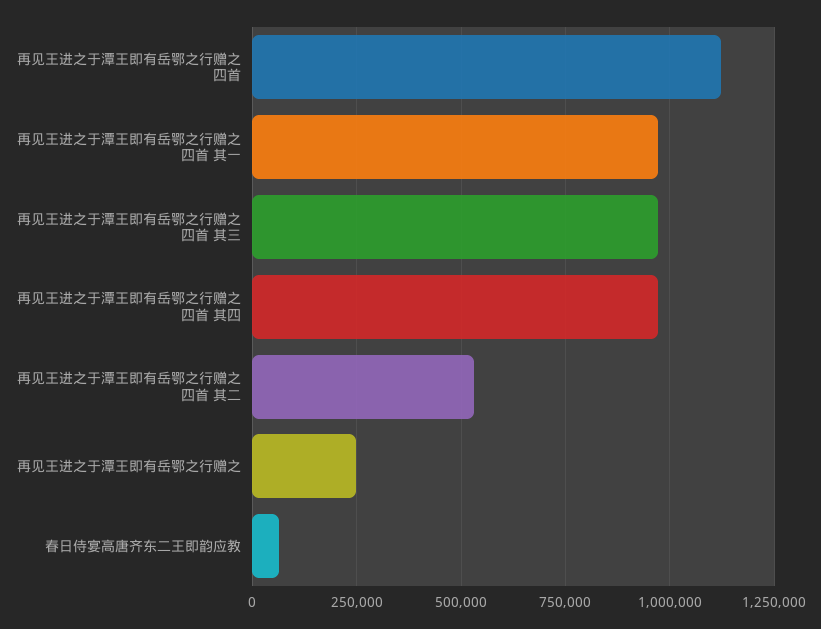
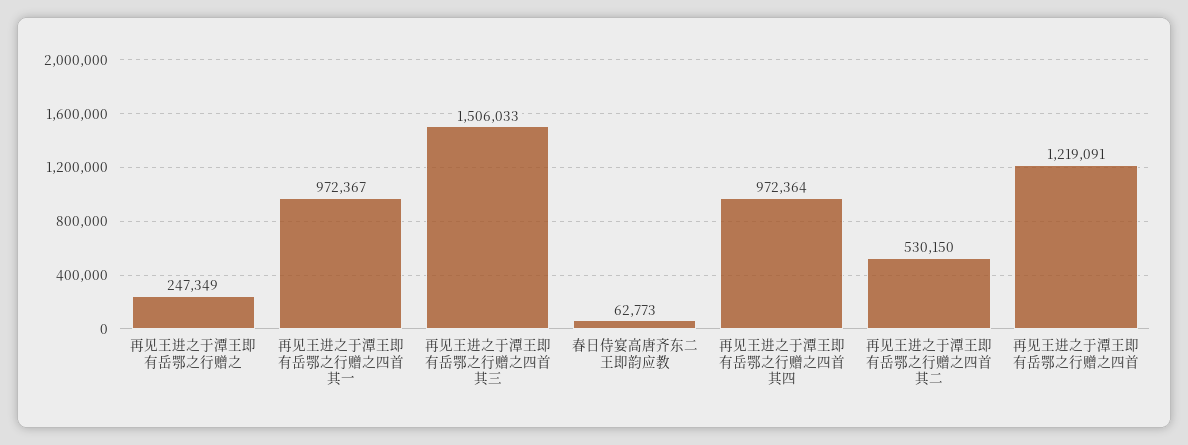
再见王进之于潭王即有岳鄂之行赠之四首: 1125000 -> 1219091
再见王进之于潭王即有岳鄂之行赠之四首 其三: 975000 -> 1506033

